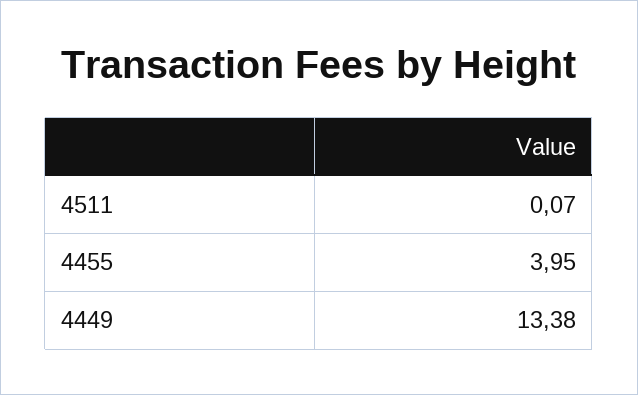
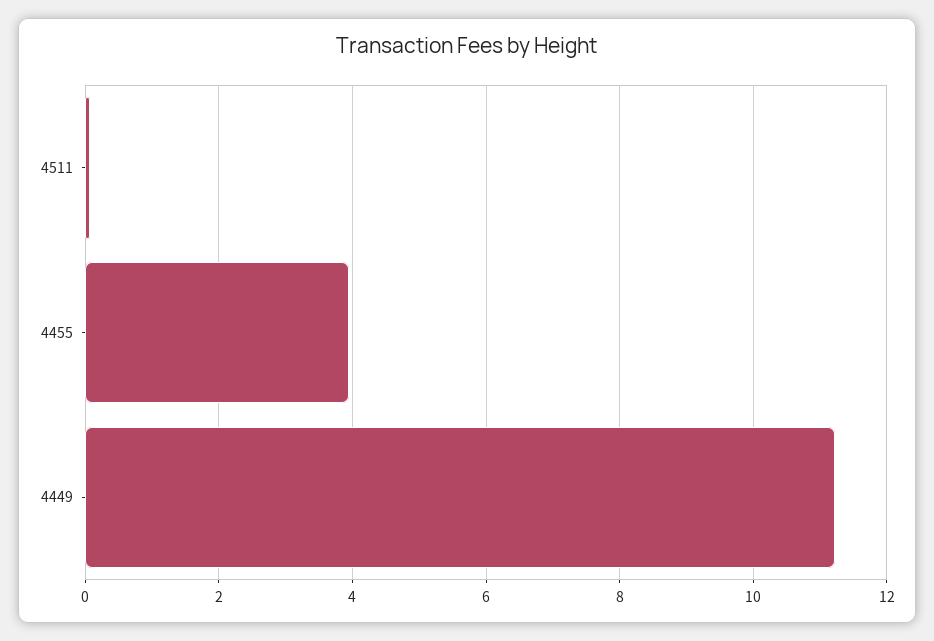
4449: 13.38 -> 11.2

